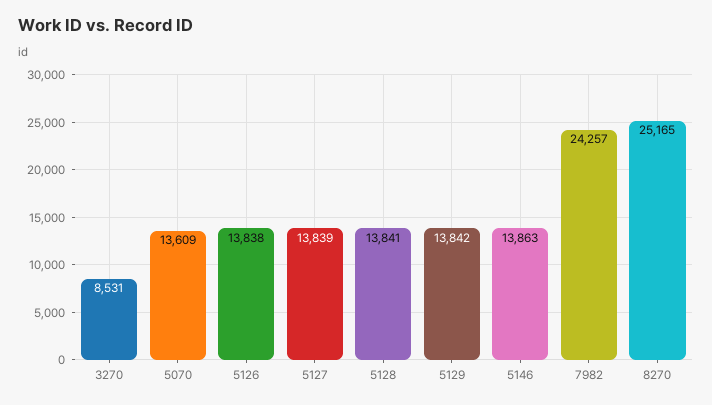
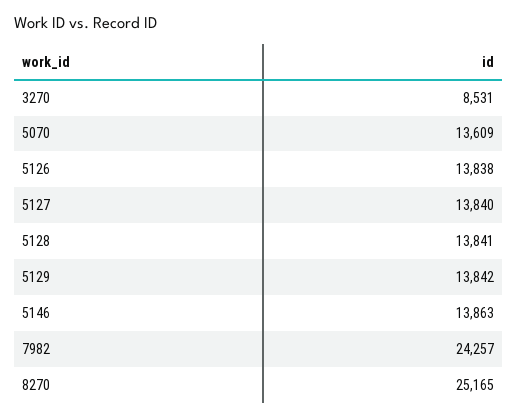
5127: 13839 -> 13840

